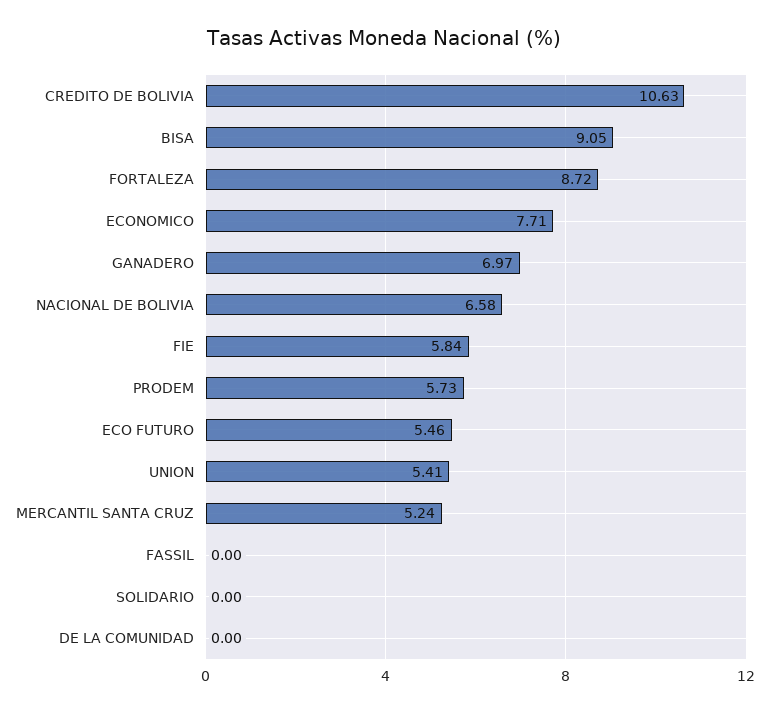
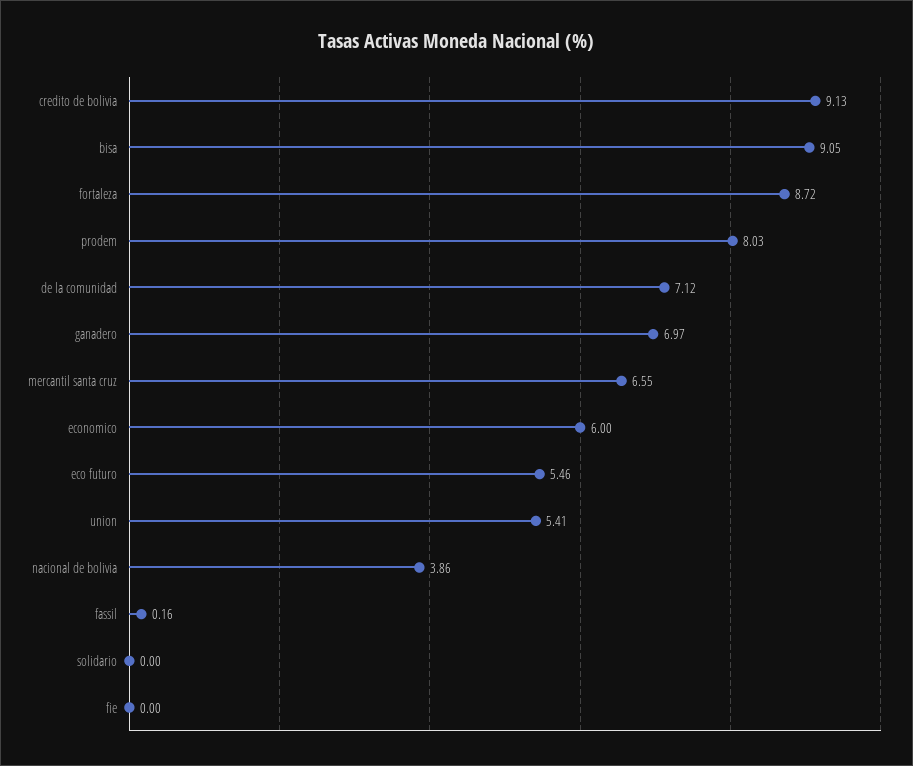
CREDITO DE BOLIVIA: 10.63 -> 9.13
ECONOMICO: 7.71 -> 6
NACIONAL DE BOLIVIA: 6.58 -> 3.86
FIE: 5.84 -> 0
PRODEM: 5.73 -> 8.03
MERCANTIL SANTA CRUZ: 5.24 -> 6.55
FASSIL: 0 -> 0.16
DE LA COMUNIDAD: 0 -> 7.12

